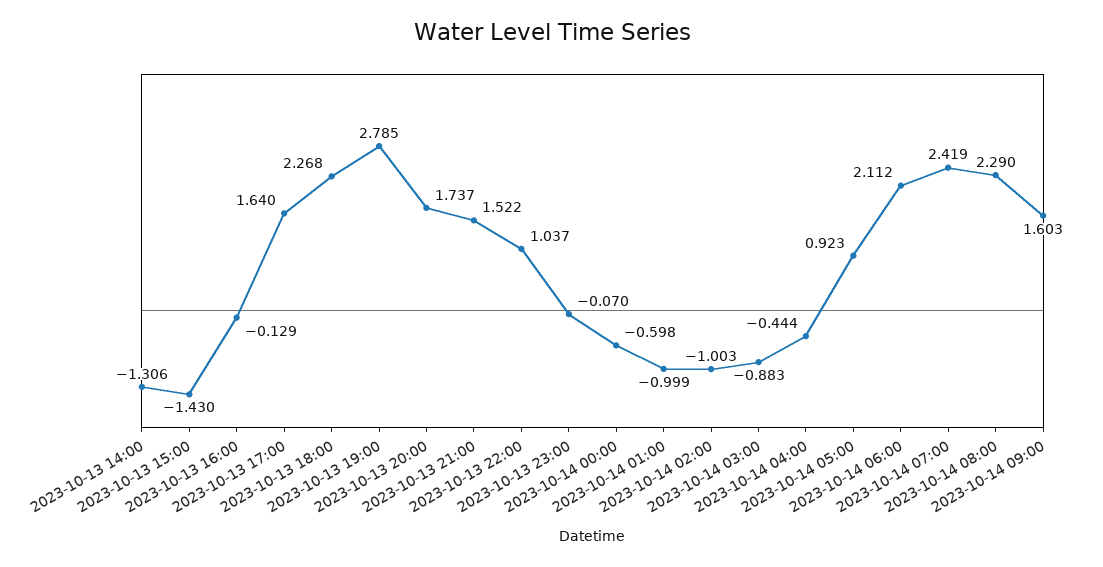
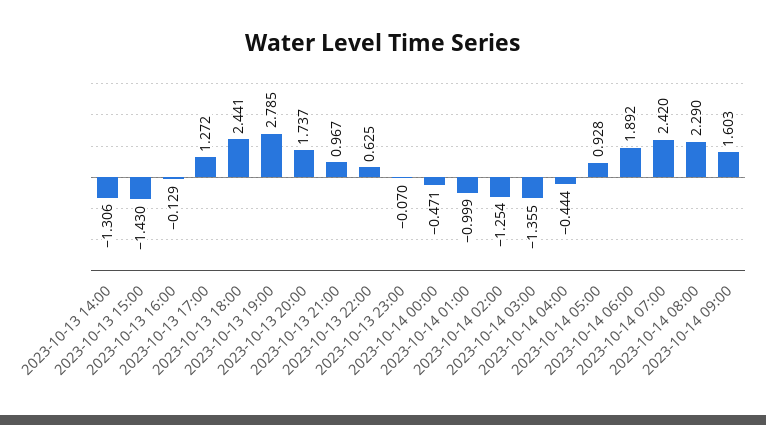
2023-10-13 17:00: 1.64 -> 1.272
2023-10-13 18:00: 2.268 -> 2.441
2023-10-13 21:00: 1.522 -> 0.967
2023-10-13 22:00: 1.037 -> 0.625
2023-10-14 00:00: -0.598 -> -0.471
2023-10-14 02:00: -1.003 -> -1.254
2023-10-14 03:00: -0.883 -> -1.355
2023-10-14 05:00: 0.923 -> 0.928
2023-10-14 06:00: 2.112 -> 1.892
2023-10-14 07:00: 2.419 -> 2.42

